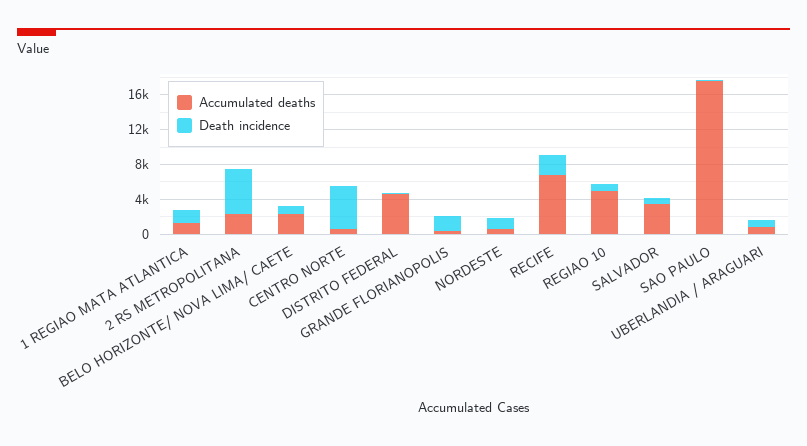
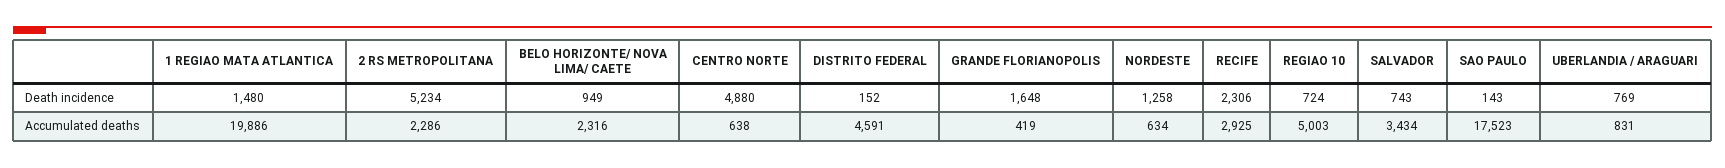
Accumulated deaths, 1 REGIAO MATA ATLANTICA: 1000 -> 19886
Accumulated deaths, RECIFE: 7000 -> 2925

